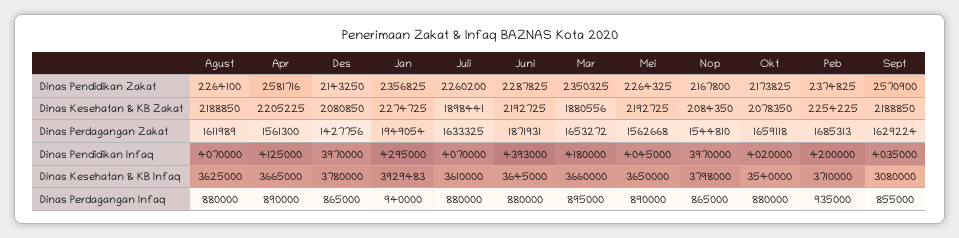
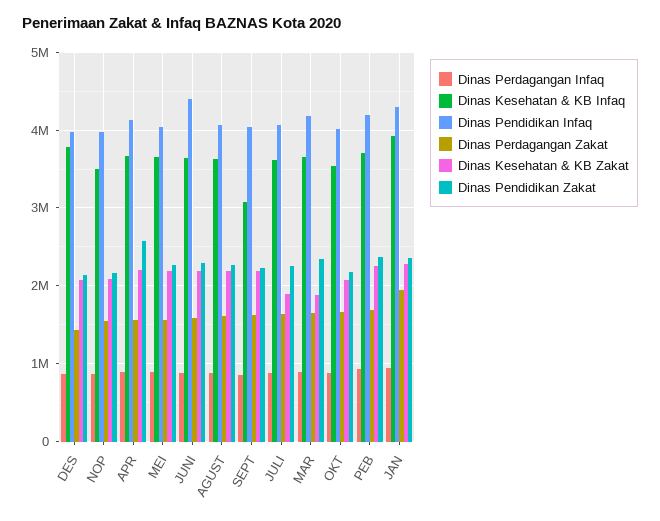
Dinas Pendidikan Zakat, Sept: 2570900 -> 2200000
Dinas Perdagangan Zakat, Juni: 1871931 -> 1600000
Dinas Kesehatan & KB Infaq, Nop: 3798000 -> 3500000

